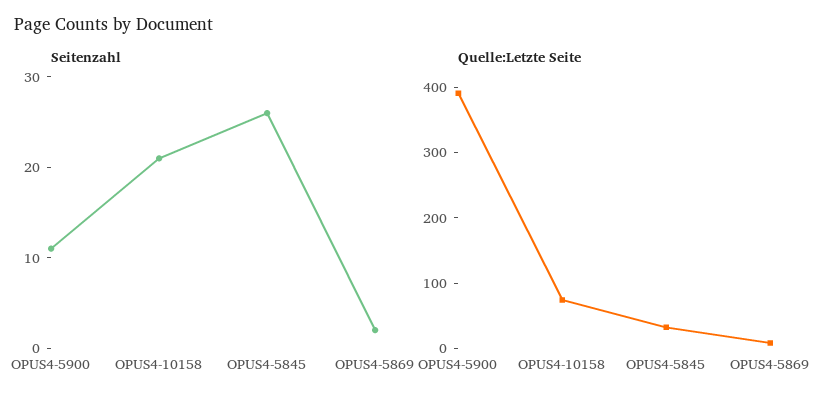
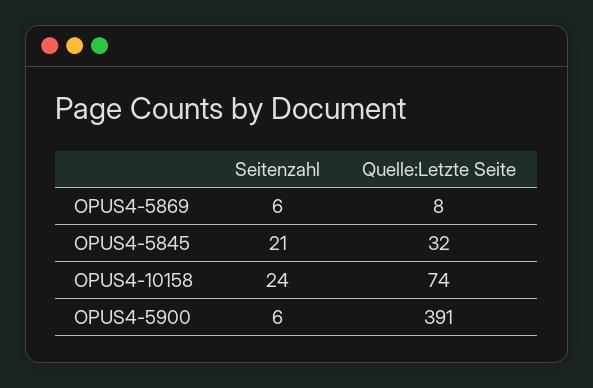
Seitenzahl, OPUS4-5900: 11 -> 6
Seitenzahl, OPUS4-10158: 21 -> 24
Seitenzahl, OPUS4-5845: 26 -> 21
Seitenzahl, OPUS4-5869: 2 -> 6

